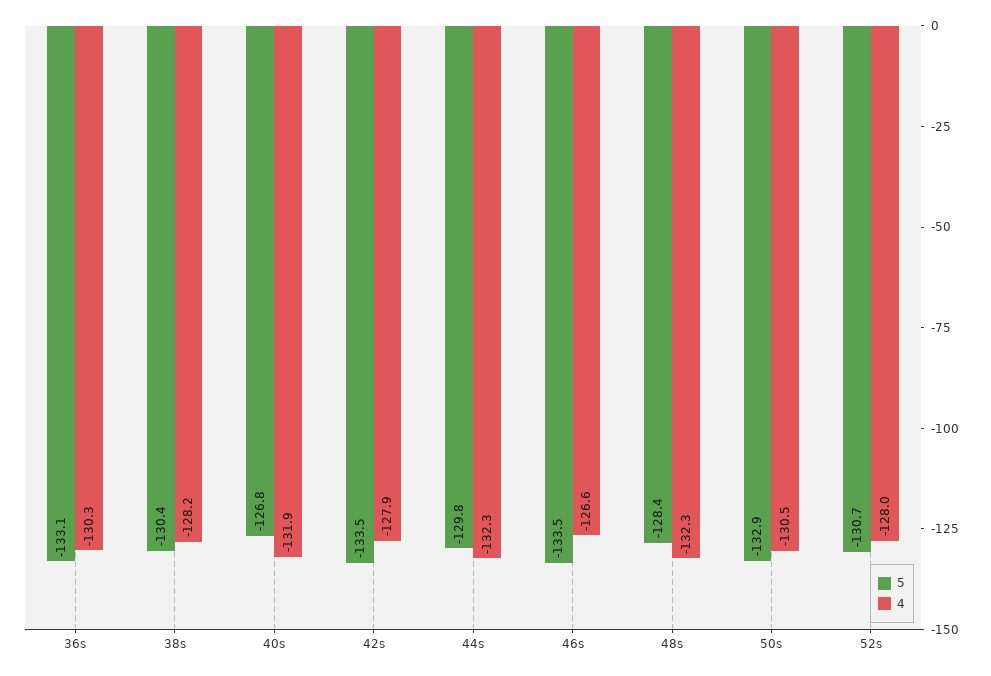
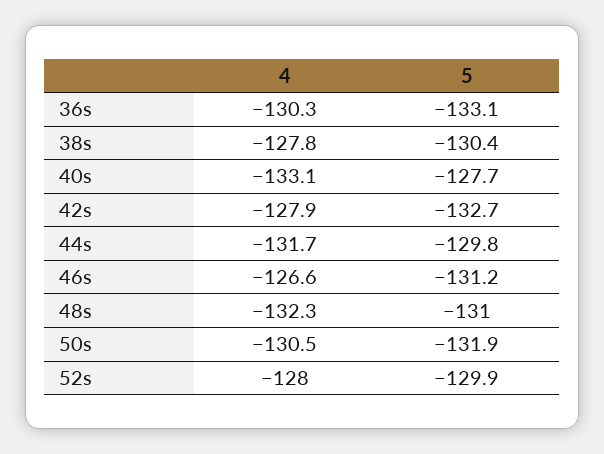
4, 38s: -128.2 -> -127.8
5, 40s: -126.8 -> -127.7
4, 40s: -131.9 -> -133.1
5, 42s: -133.5 -> -132.7
4, 44s: -132.3 -> -131.7
5, 46s: -133.5 -> -131.2
5, 48s: -128.4 -> -131
5, 50s: -132.9 -> -131.9
5, 52s: -130.7 -> -129.9

